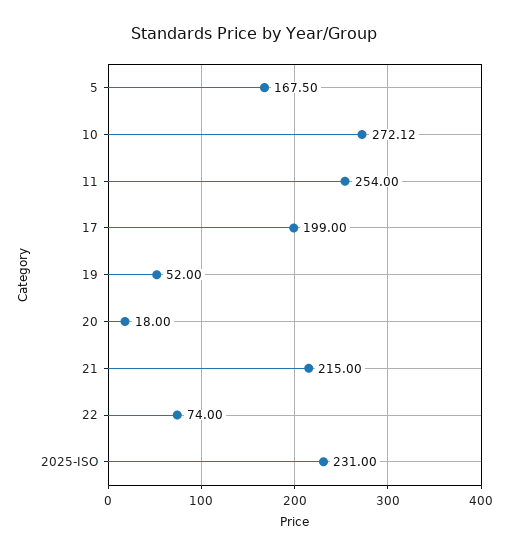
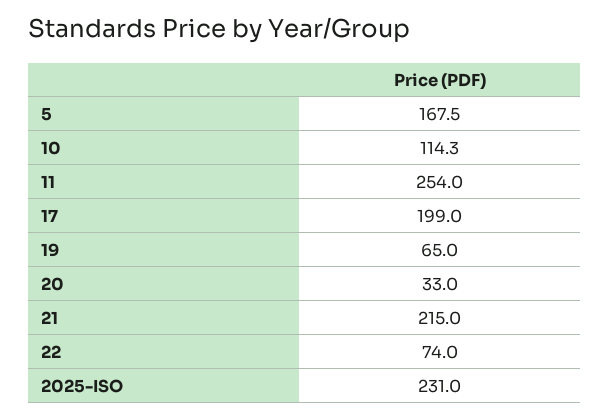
10: 272.12 -> 114.3
19: 52 -> 65
20: 18 -> 33

